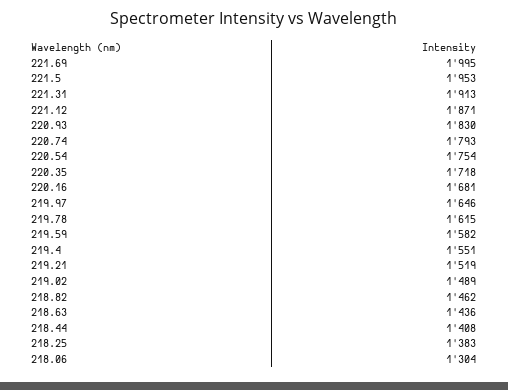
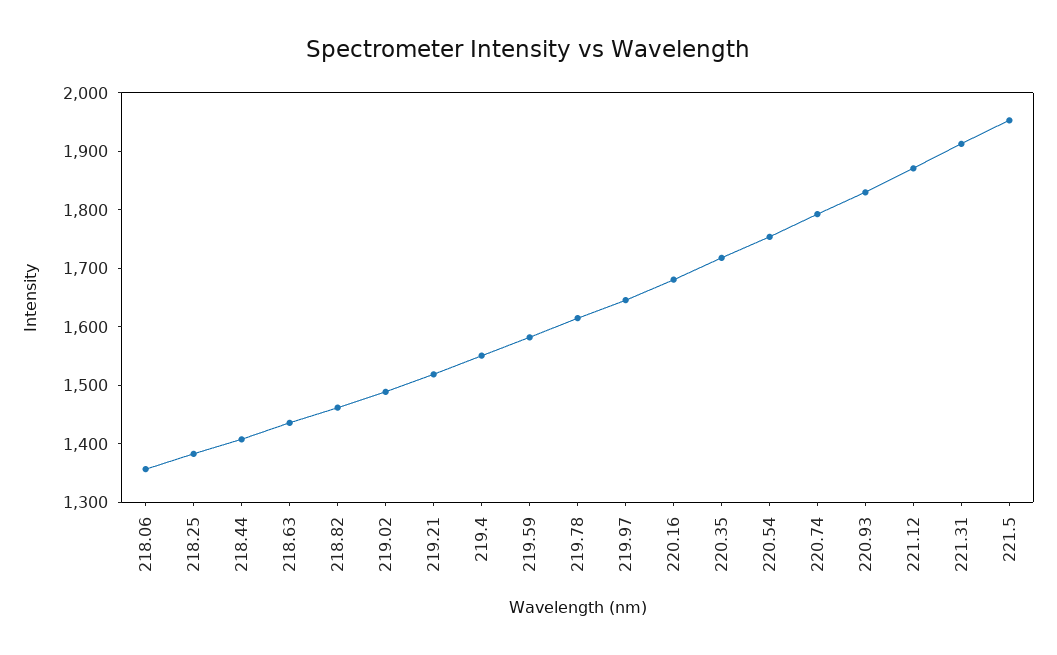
221.69: 1995 -> none
218.06: 1304 -> 1360

